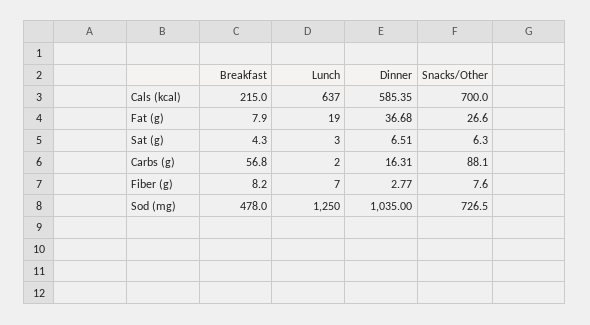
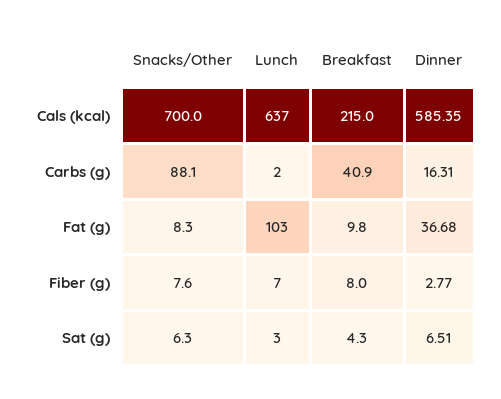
Breakfast, Fat (g): 7.9 -> 9.8
Lunch, Fat (g): 19 -> 103
Snacks/Other, Fat (g): 26.6 -> 8.3
Breakfast, Carbs (g): 56.8 -> 40.9
Breakfast, Fiber (g): 8.2 -> 8
Breakfast, Sod (mg): 478 -> none
Lunch, Sod (mg): 1250 -> none
Dinner, Sod (mg): 1035 -> none
Snacks/Other, Sod (mg): 726.5 -> none

